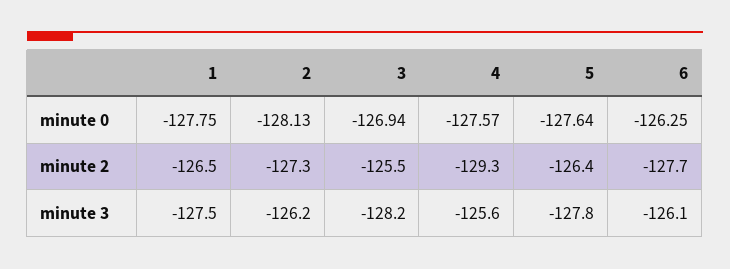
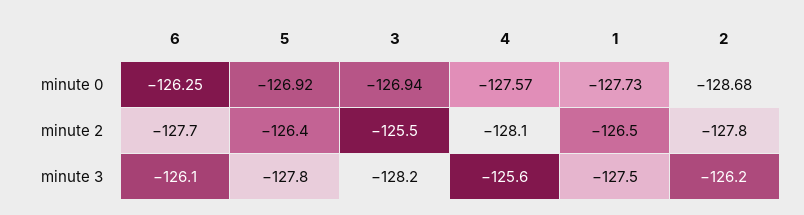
1, minute 0: -127.75 -> -127.73
2, minute 0: -128.13 -> -128.68
5, minute 0: -127.64 -> -126.92
2, minute 2: -127.3 -> -127.8
4, minute 2: -129.3 -> -128.1

